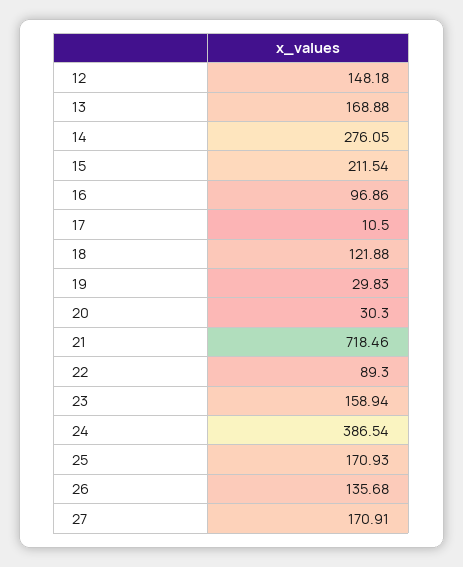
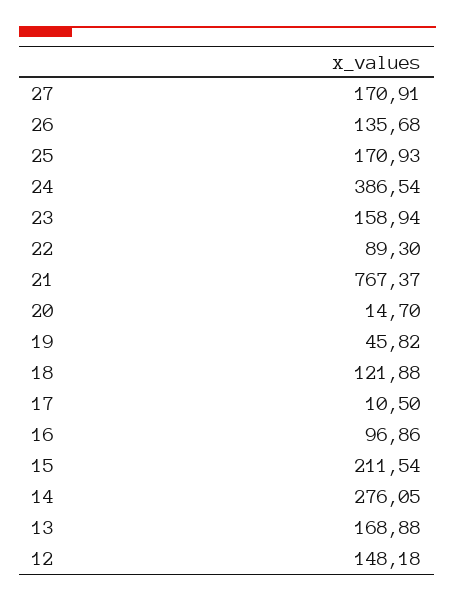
19: 29.83 -> 45.82
20: 30.3 -> 14.7
21: 718.46 -> 767.37

